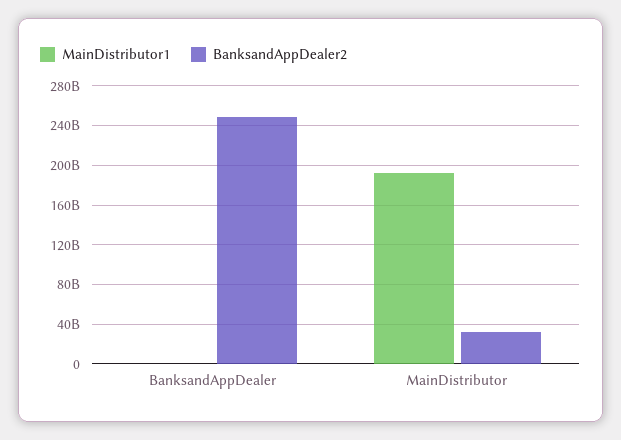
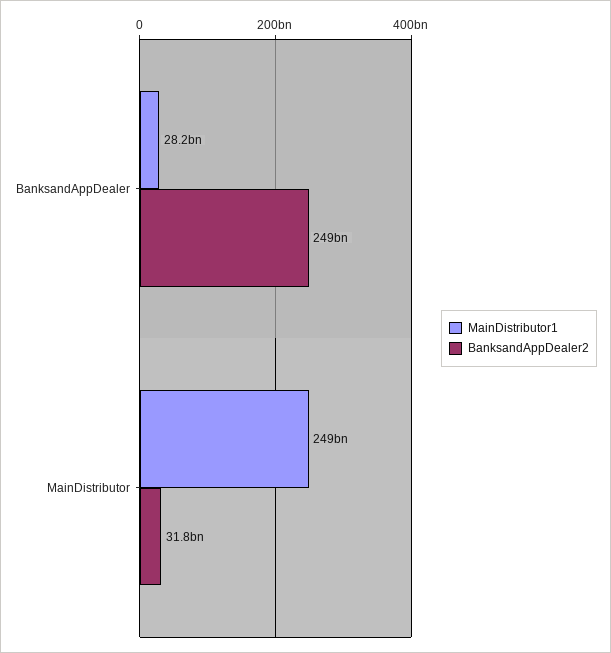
MainDistributor1, BanksandAppDealer: 0 -> 28200000000
MainDistributor1, MainDistributor: 190000000000 -> 249000000000

